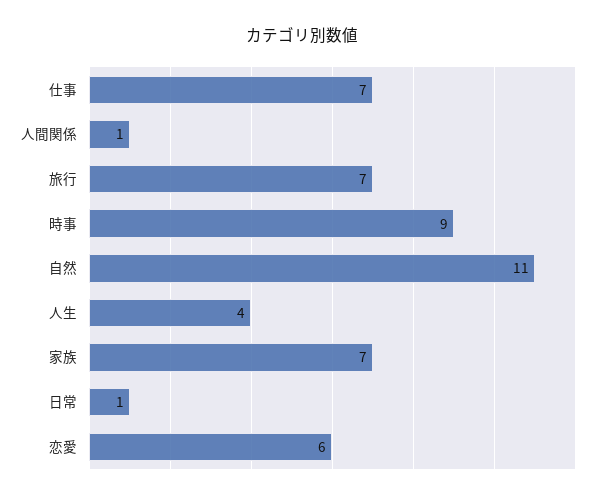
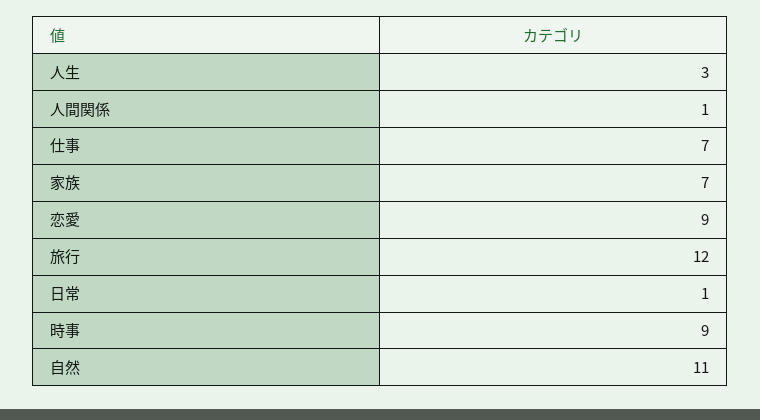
旅行: 7 -> 12
人生: 4 -> 3
恋愛: 6 -> 9

